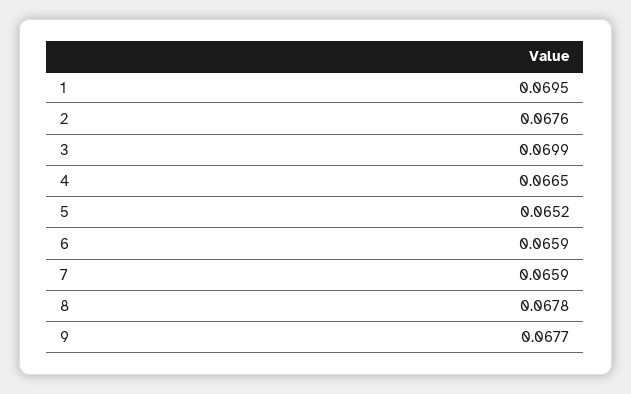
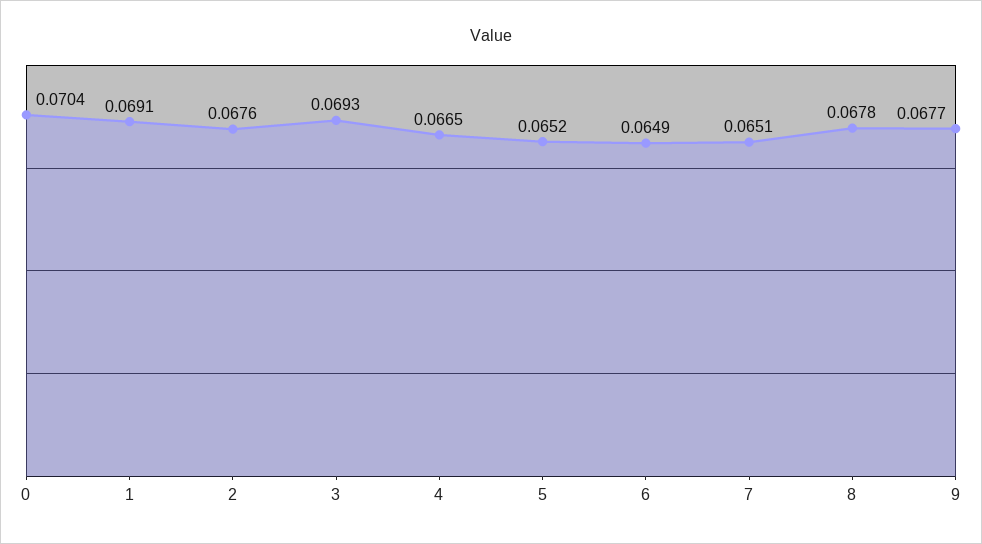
1: 0.0695 -> 0.0691
3: 0.0699 -> 0.0693
6: 0.0659 -> 0.0649
7: 0.0659 -> 0.0651
0: none -> 0.0704

